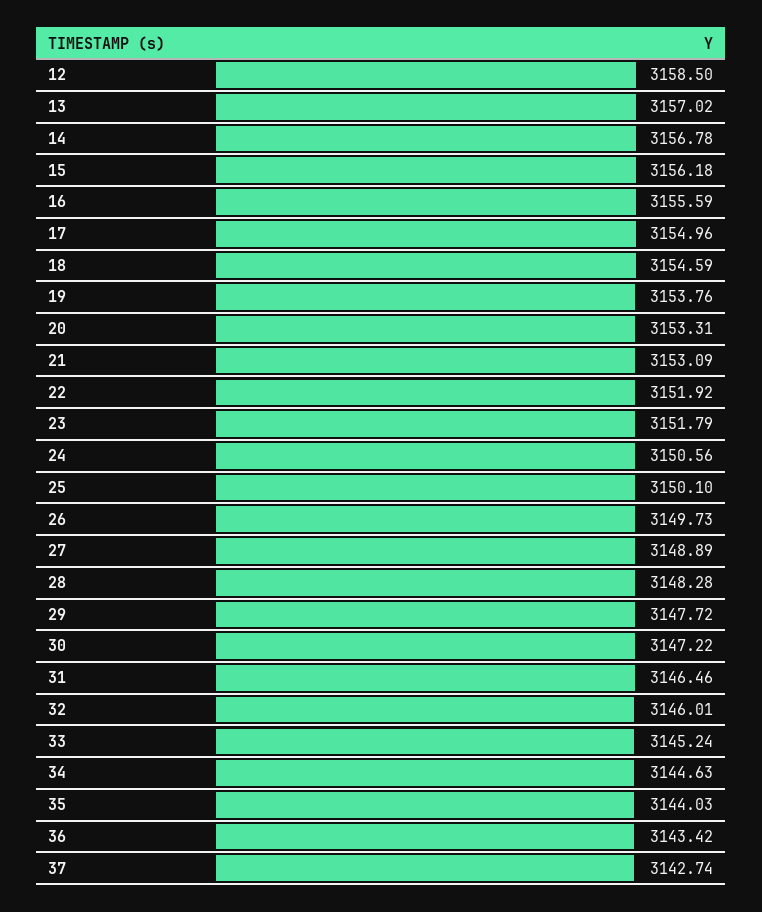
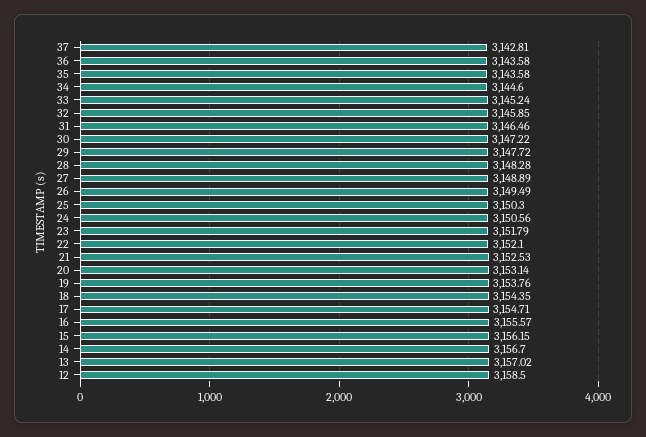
14: 3156.78 -> 3156.7
15: 3156.18 -> 3156.15
16: 3155.59 -> 3155.57
17: 3154.96 -> 3154.71
18: 3154.59 -> 3154.35
20: 3153.31 -> 3153.14
21: 3153.09 -> 3152.53
22: 3151.92 -> 3152.1
25: 3150.1 -> 3150.3
26: 3149.73 -> 3149.49
32: 3146.01 -> 3145.85
34: 3144.63 -> 3144.6
35: 3144.03 -> 3143.58
36: 3143.42 -> 3143.58
37: 3142.74 -> 3142.81

